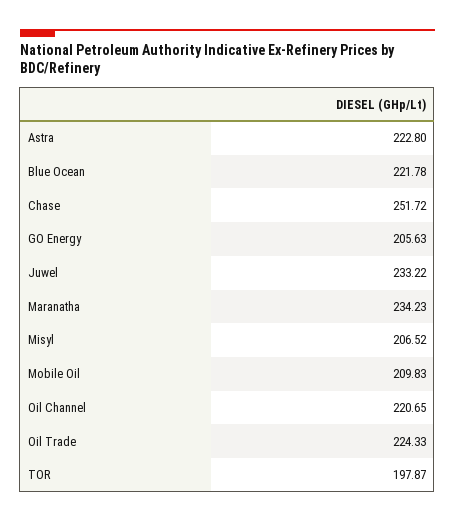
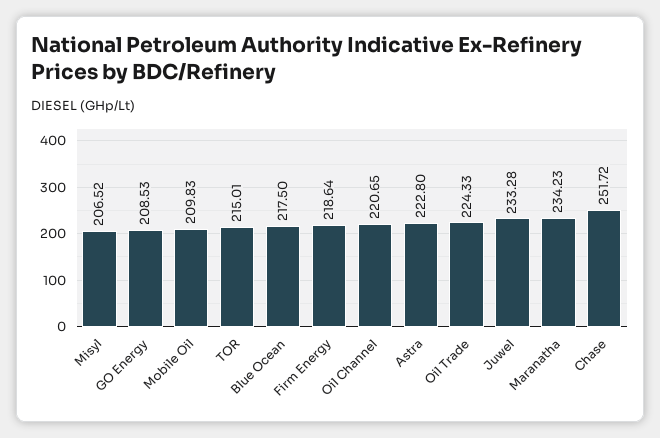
Blue Ocean: 221.78 -> 217.5
GO Energy: 205.63 -> 208.53
Juwel: 233.22 -> 233.28
TOR: 197.87 -> 215.01
Firm Energy: none -> 218.64

